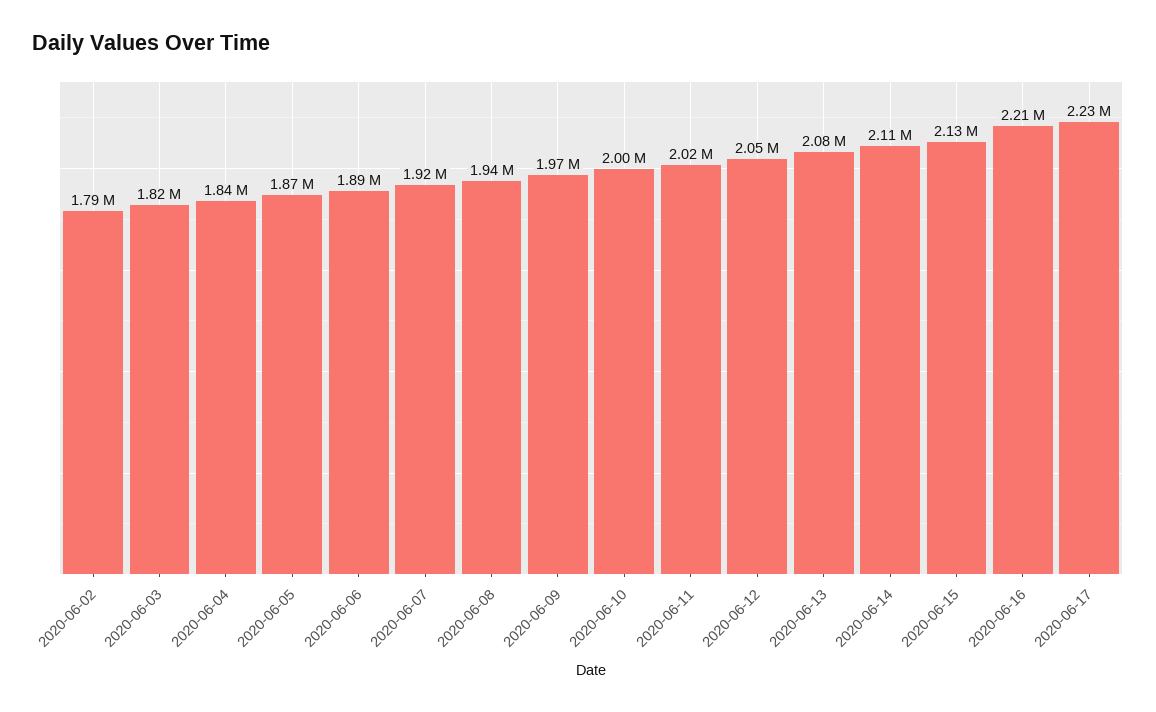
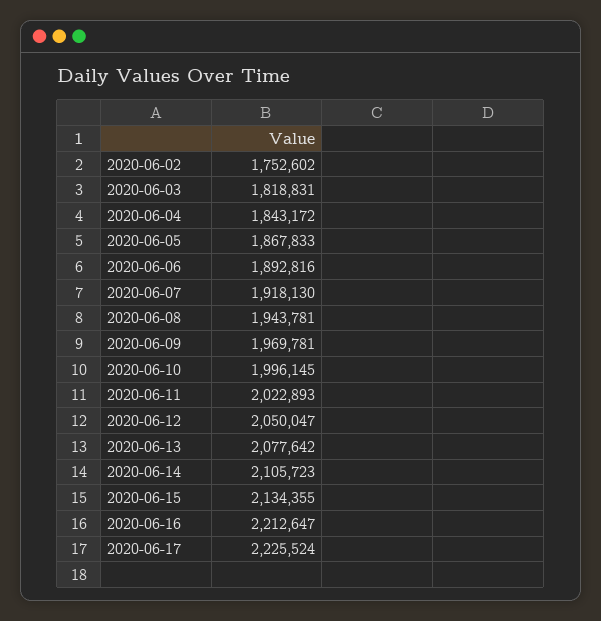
2020-06-02: 1790000 -> 1752602

